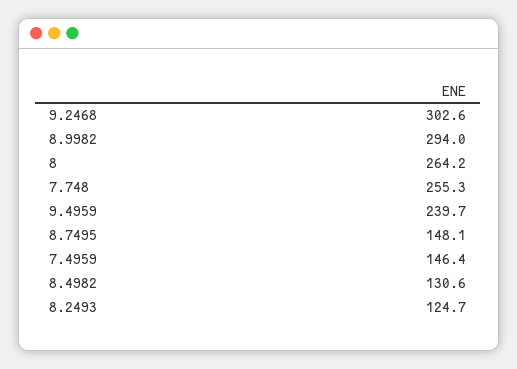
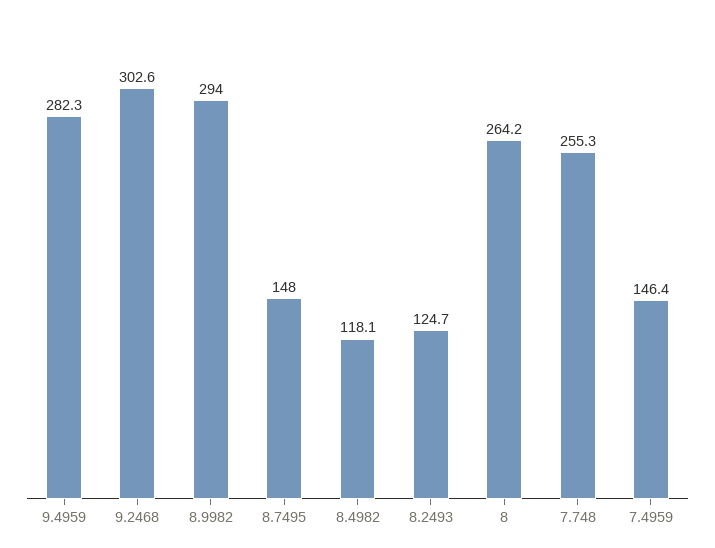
9.4959: 239.7 -> 282.3
8.7495: 148.1 -> 148
8.4982: 130.6 -> 118.1

